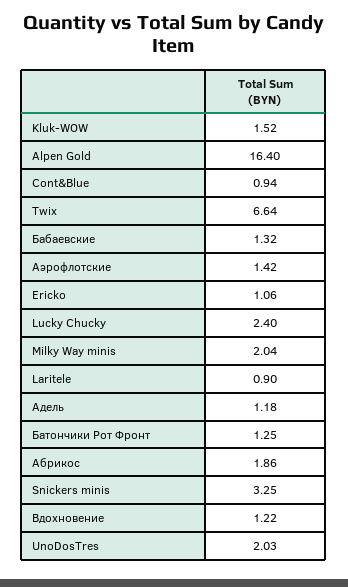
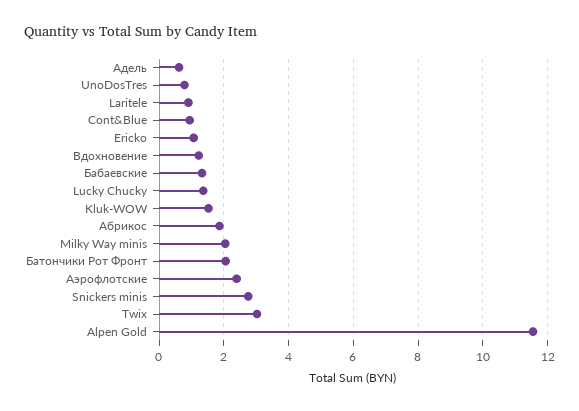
Alpen Gold: 16.4 -> 11.6
Twix: 6.64 -> 3
Аэрофлотские: 1.42 -> 2.4
Lucky Chucky: 2.4 -> 1.4
Адель: 1.18 -> 0.6
Батончики Рот Фронт: 1.25 -> 2
Snickers minis: 3.25 -> 2.8
UnoDosTres: 2.03 -> 0.8

